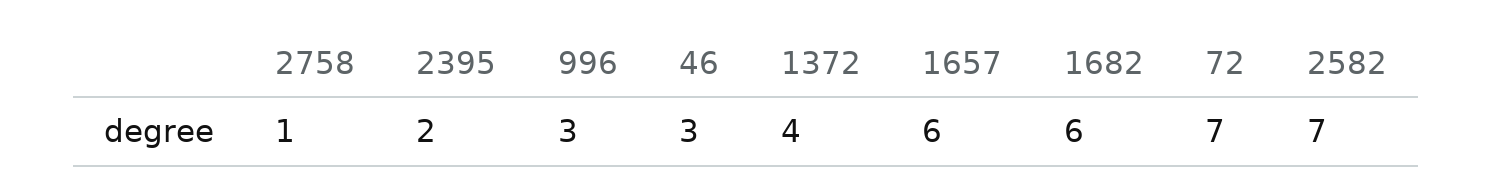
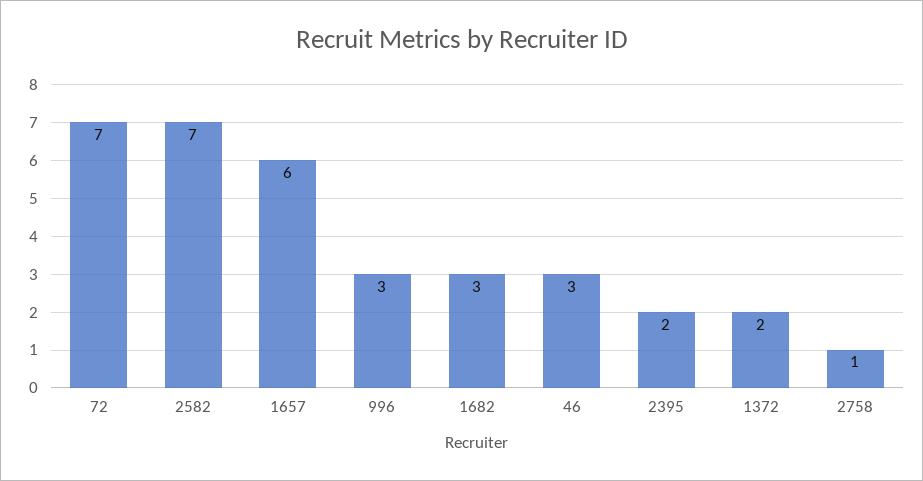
1372: 4 -> 2
1682: 6 -> 3

